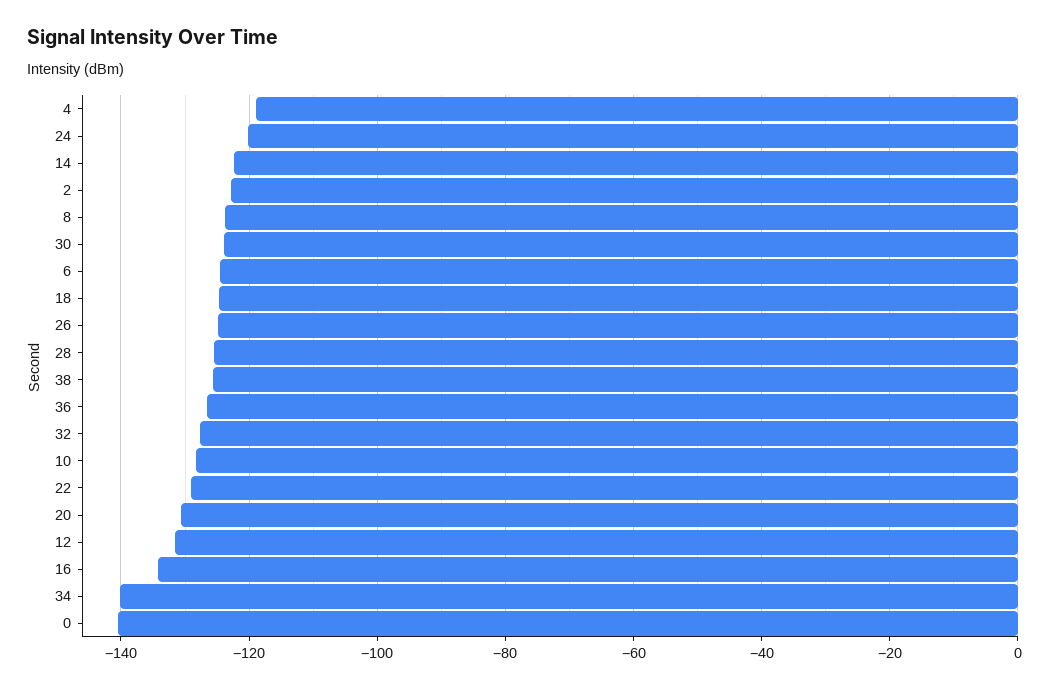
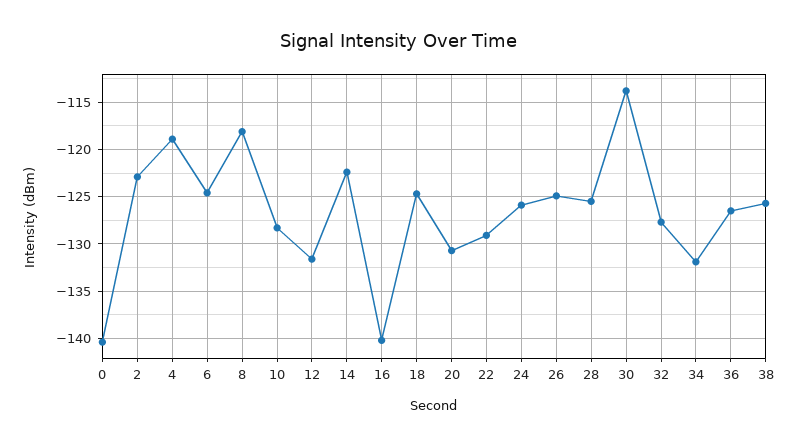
24: -120 -> -126
8: -124 -> -118
30: -124 -> -114
16: -134 -> -140
34: -140 -> -132

